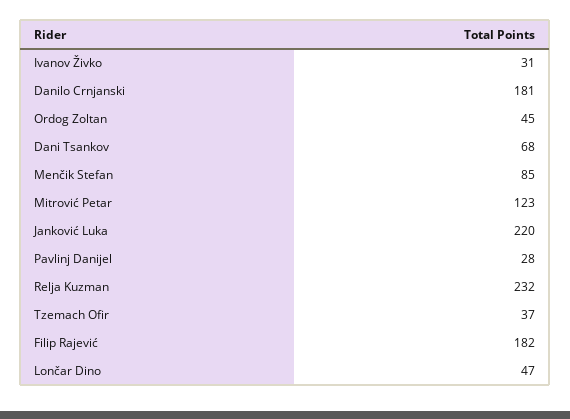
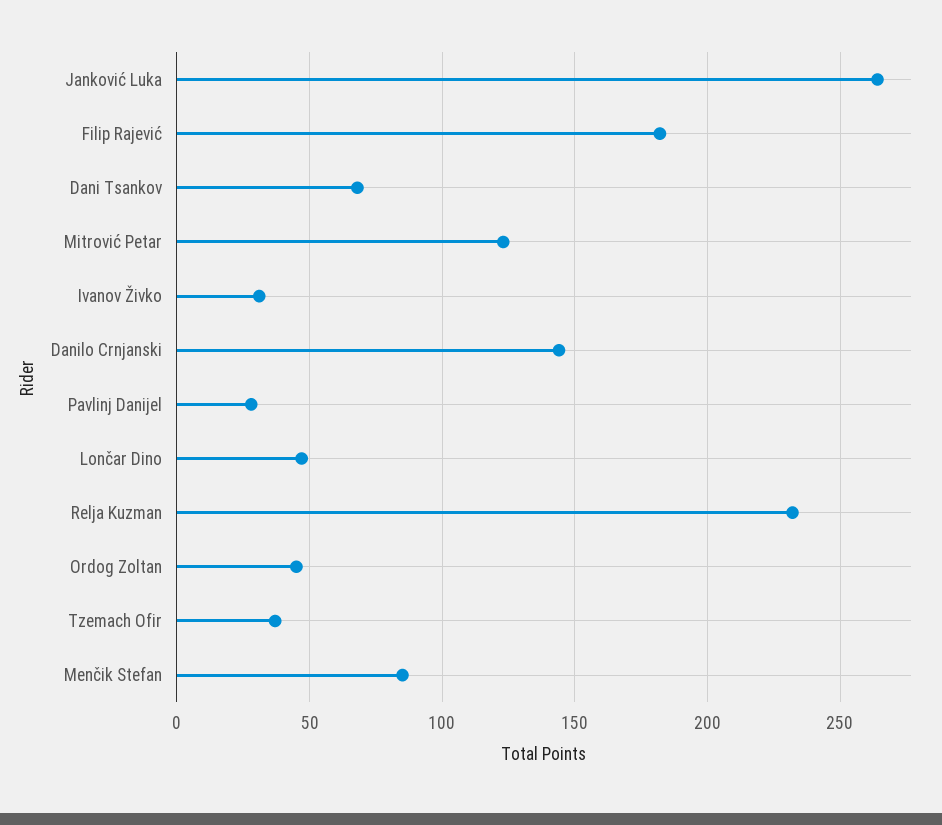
Danilo Crnjanski: 181 -> 145
Janković Luka: 220 -> 265

